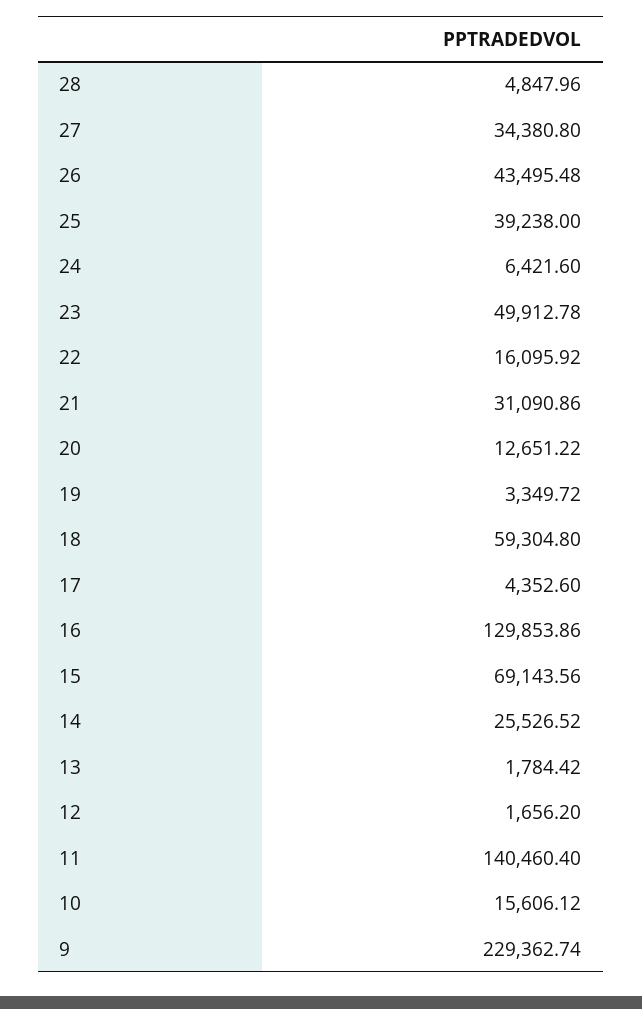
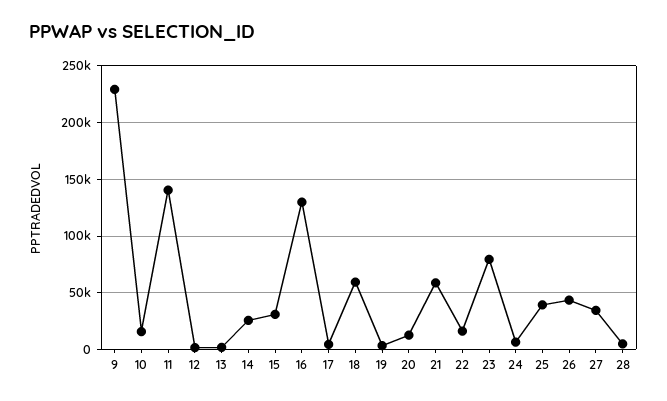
23: 49912.78 -> 80000
21: 31090.86 -> 60000
15: 69143.56 -> 30000

